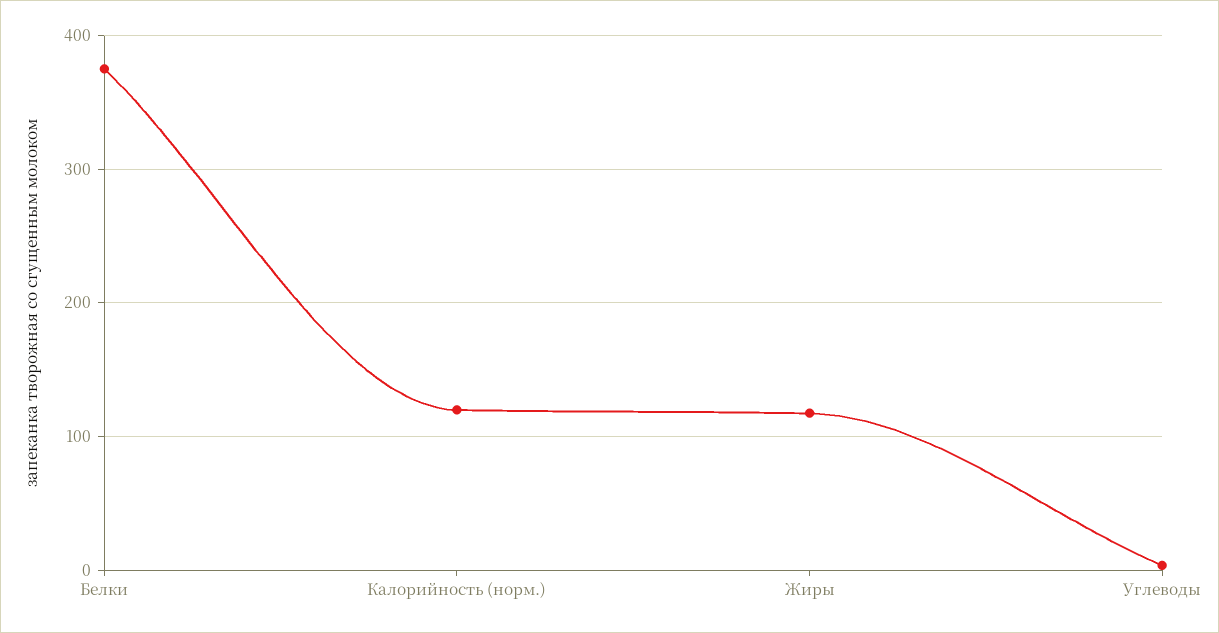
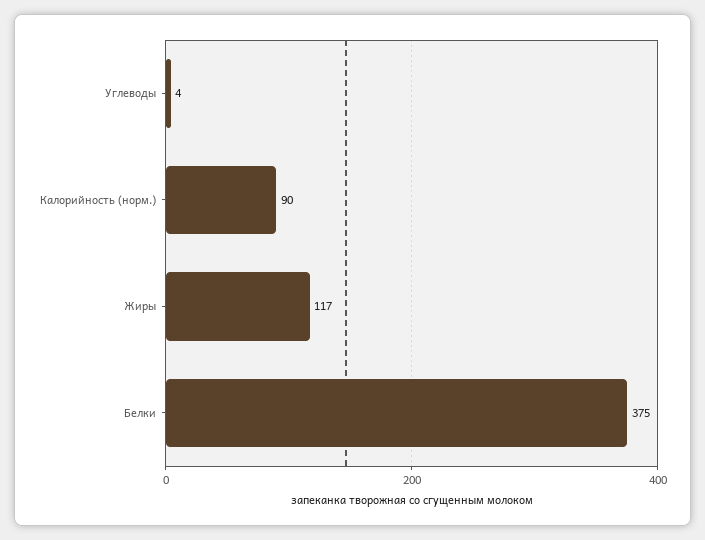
Калорийность (норм.): 120 -> 90

